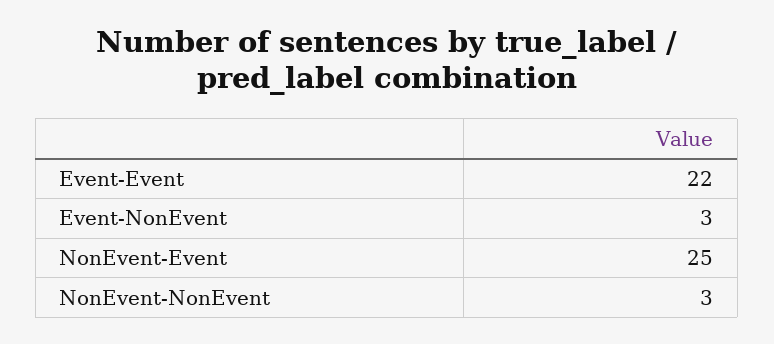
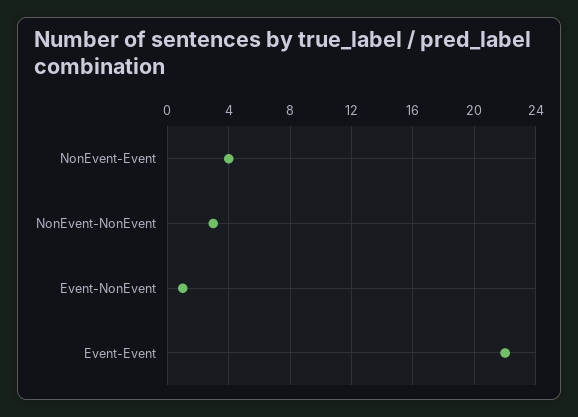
Event-NonEvent: 3 -> 1
NonEvent-Event: 25 -> 4

